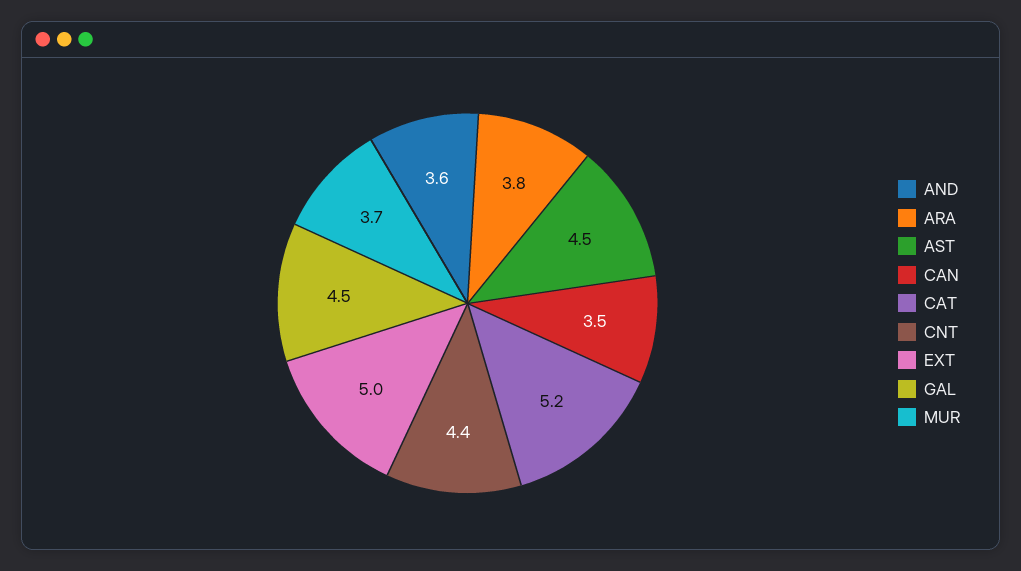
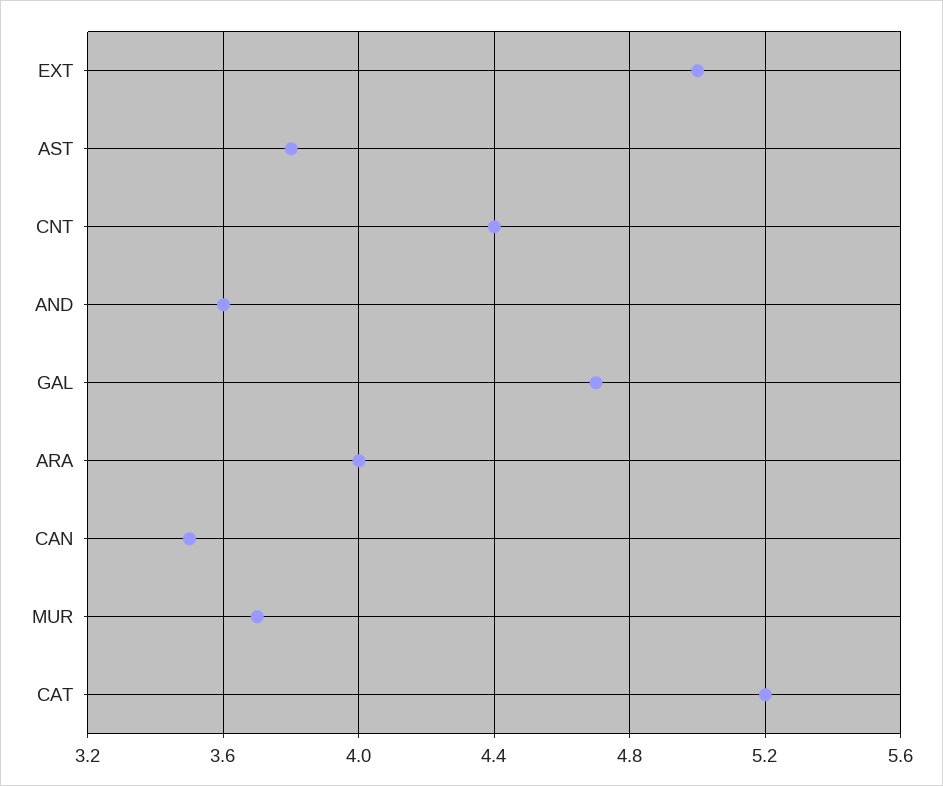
ARA: 3.8 -> 4
AST: 4.5 -> 3.8
GAL: 4.5 -> 4.7

